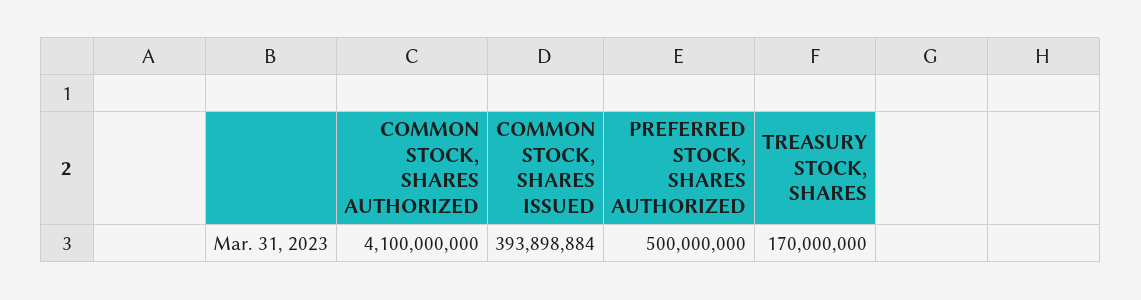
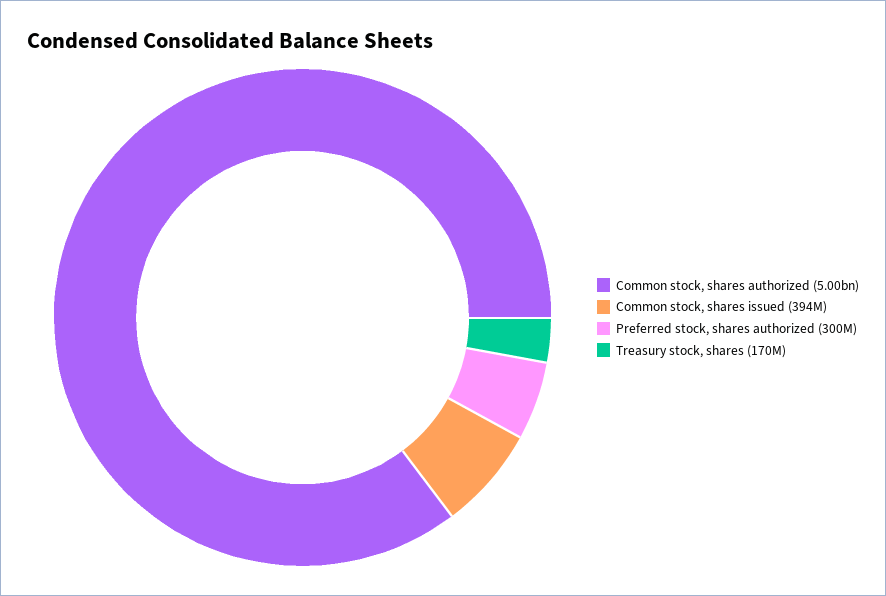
COMMON STOCK, SHARES AUTHORIZED: 4100000000 -> 5000000000
PREFERRED STOCK, SHARES AUTHORIZED: 500000000 -> 300000000

